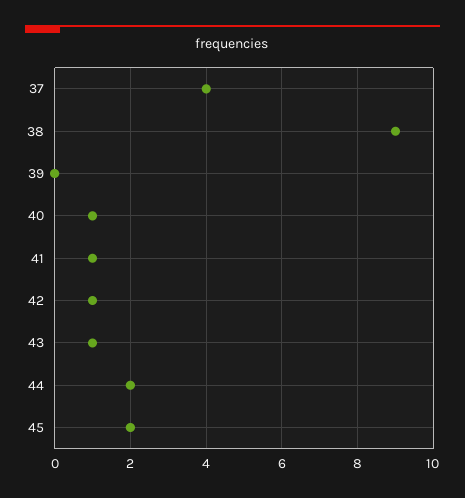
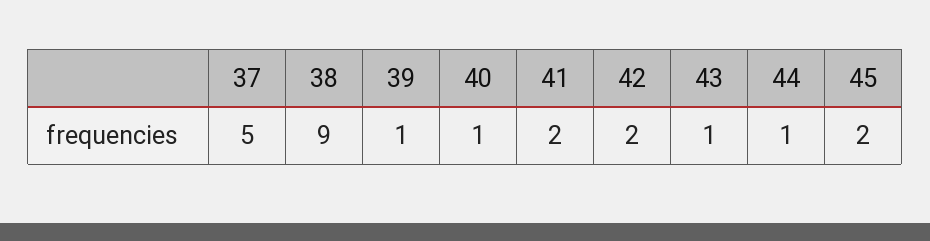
37: 4 -> 5
39: 0 -> 1
41: 1 -> 2
42: 1 -> 2
44: 2 -> 1

